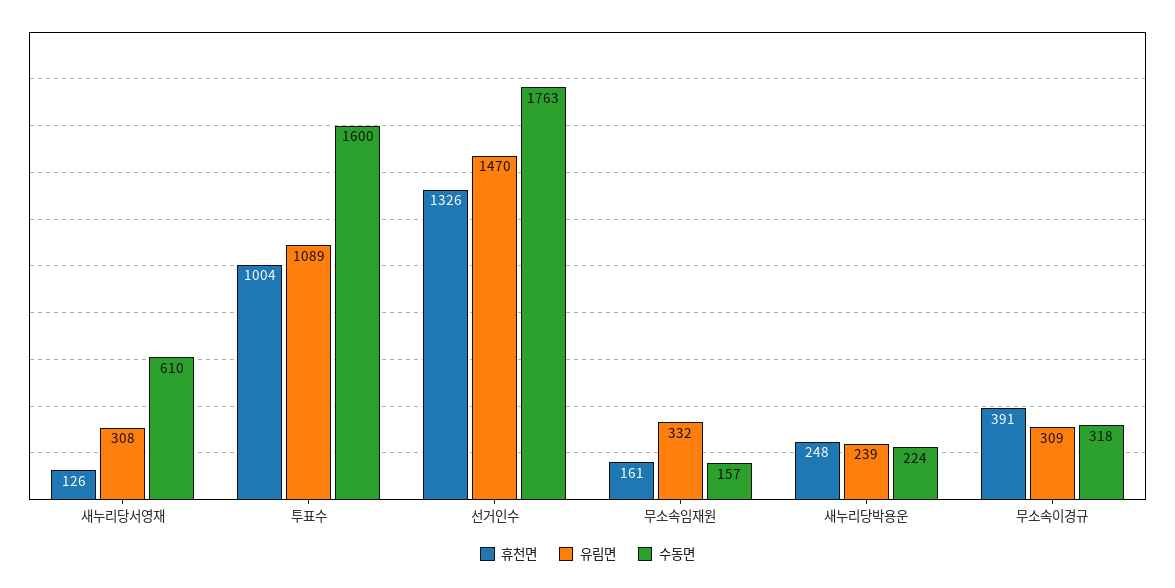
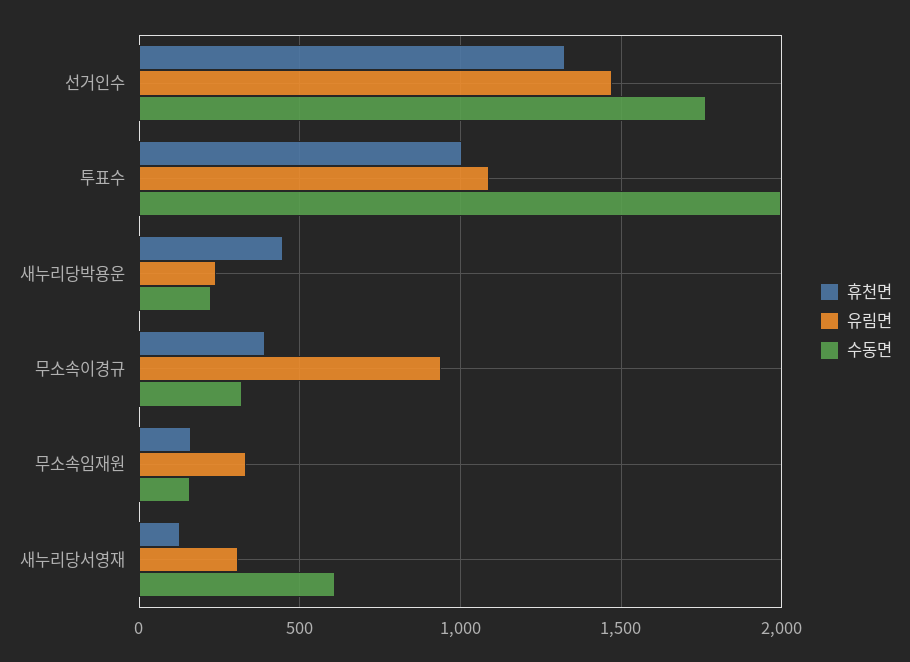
수동면, 투표수: 1600 -> 2000
휴천면, 새누리당박용운: 248 -> 450
유림면, 무소속이경규: 309 -> 950

